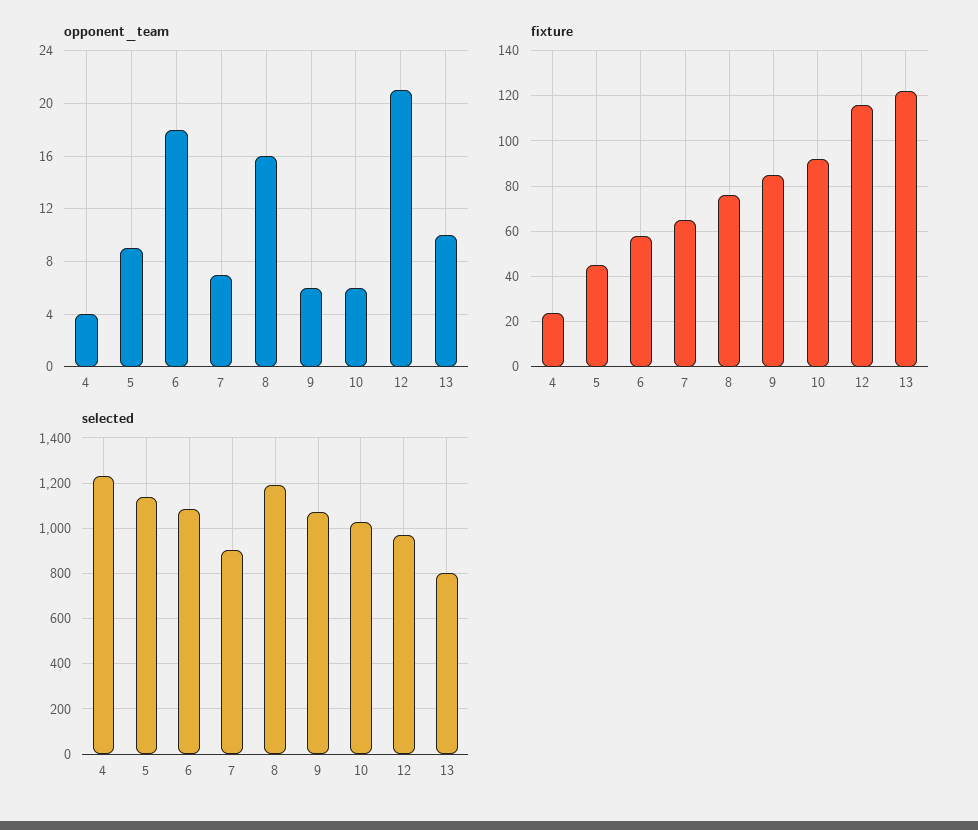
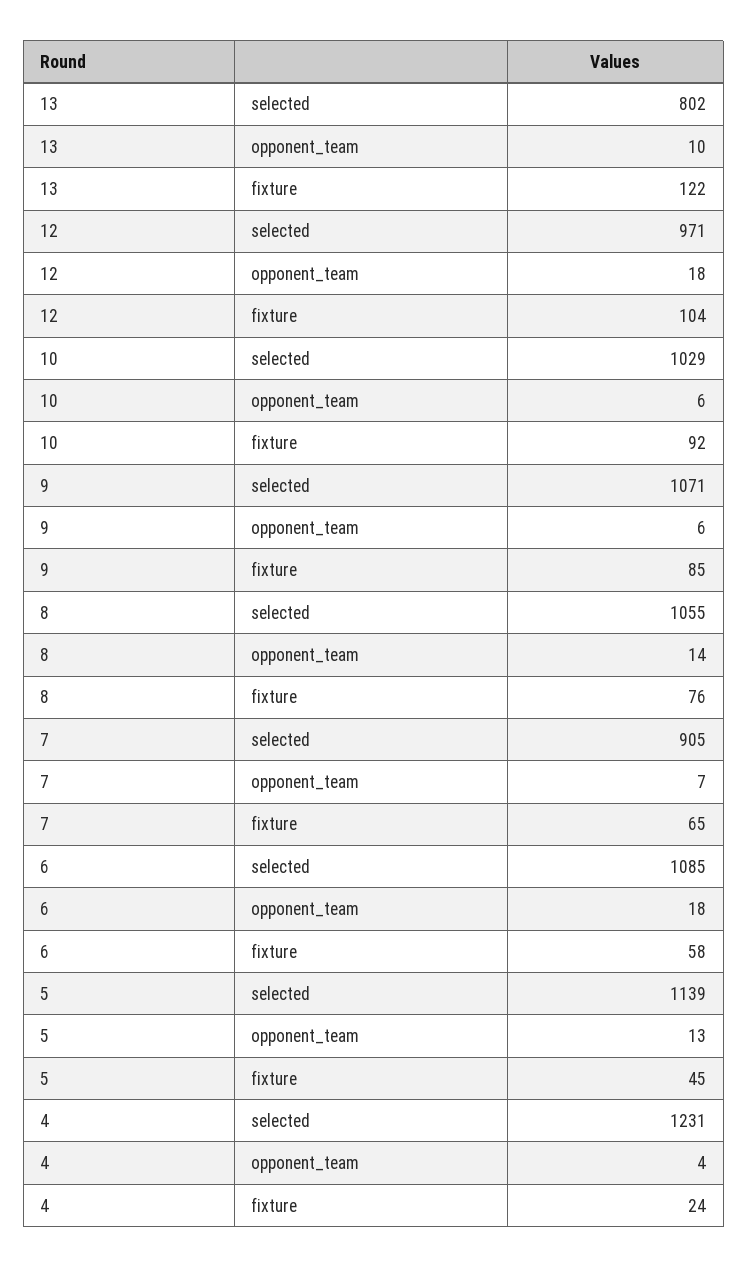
opponent_team, 5: 9 -> 13
opponent_team, 8: 16 -> 14
opponent_team, 12: 21 -> 18
fixture, 12: 115 -> 104
selected, 8: 1200 -> 1055

